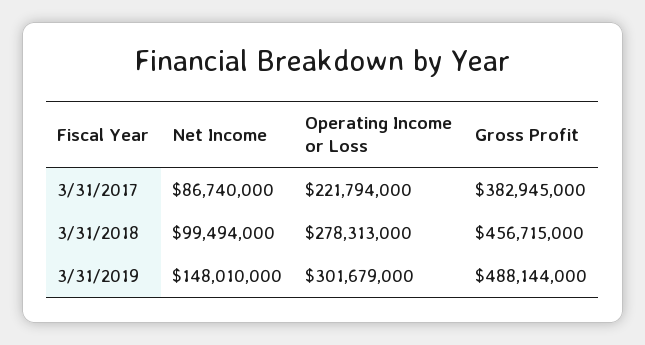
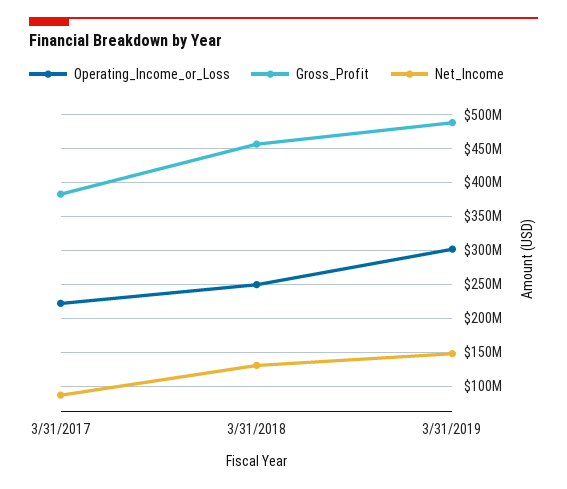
Net Income, 3/31/2018: 99494000 -> 130000000
Operating Income or Loss, 3/31/2018: 278313000 -> 250000000

